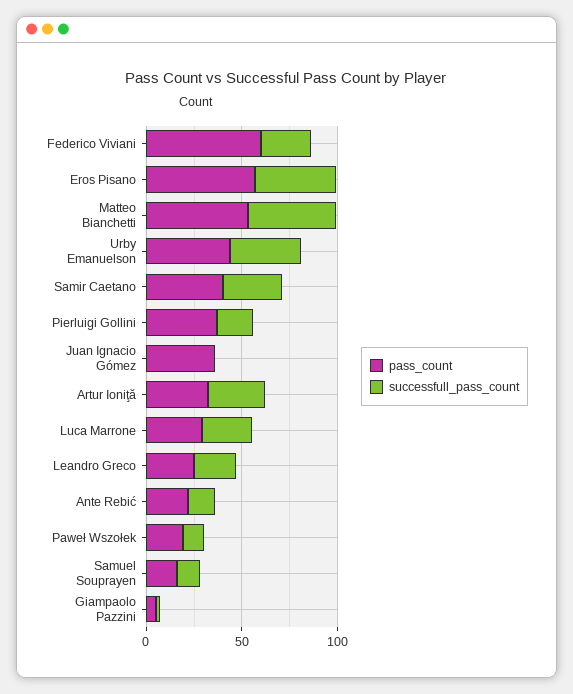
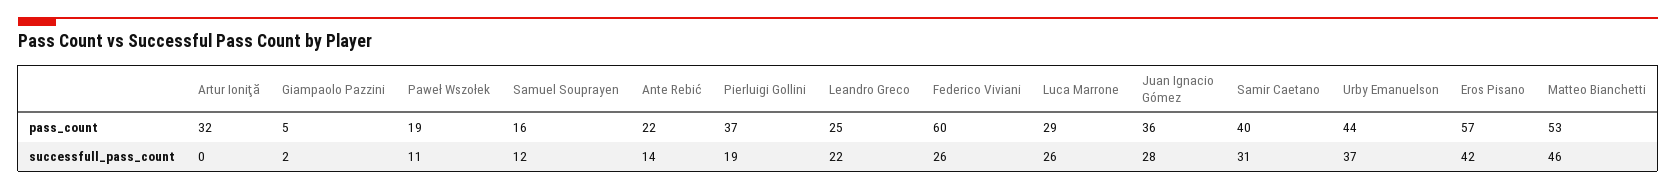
successfull_pass_count, Juan Ignacio Gómez: 0 -> 28
successfull_pass_count, Artur Ioniţă: 30 -> 0

